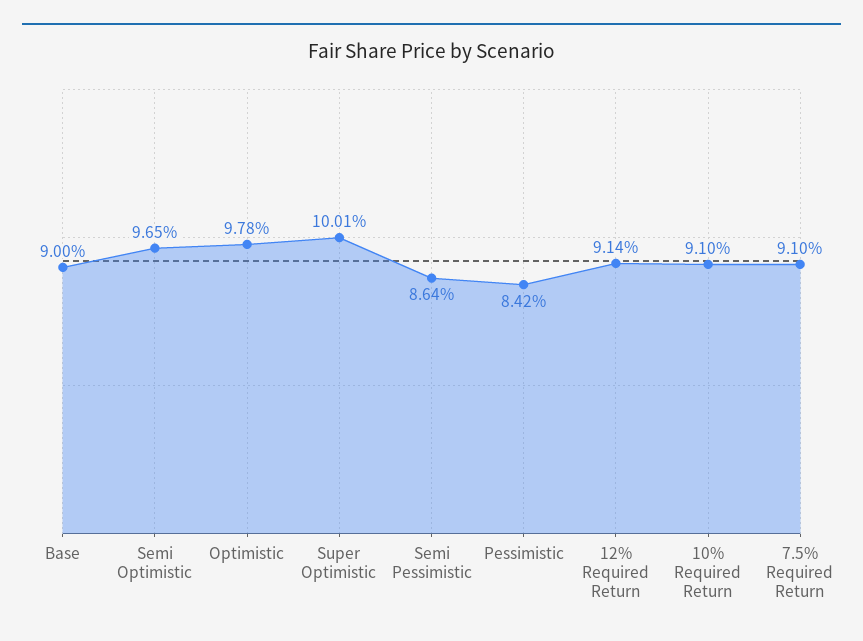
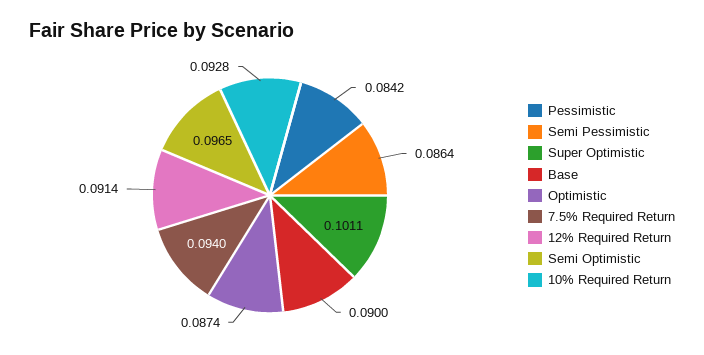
Optimistic: 0.0978 -> 0.0874
Super Optimistic: 0.1001 -> 0.1011
10% Required Return: 0.091 -> 0.0928
7.5% Required Return: 0.091 -> 0.094

